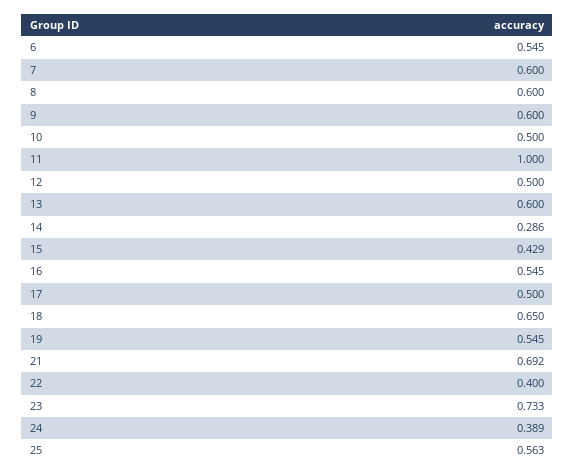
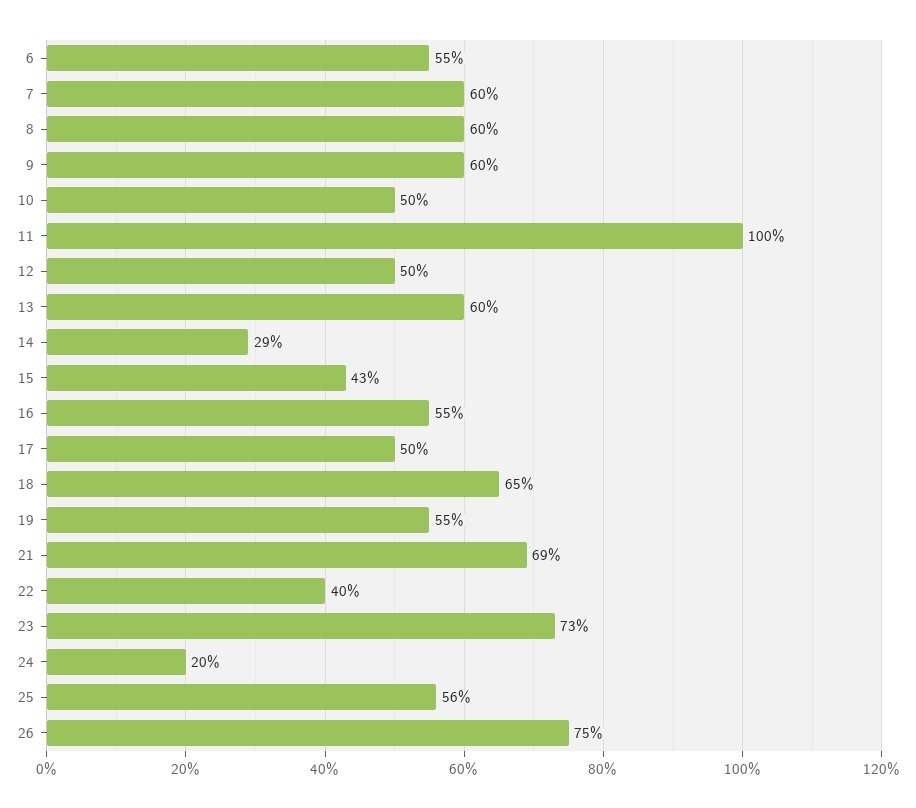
24: 0.389 -> 0.2
26: none -> 0.75

